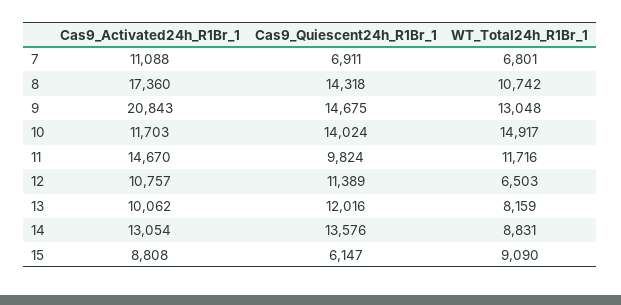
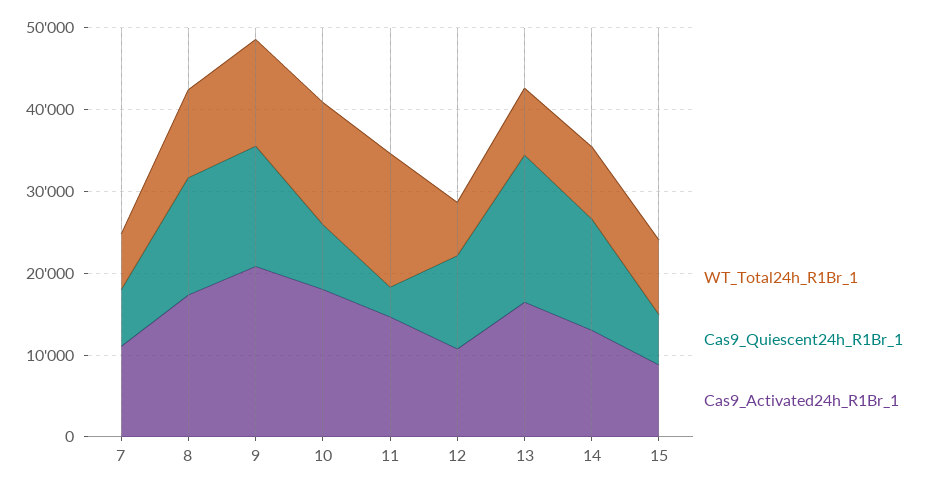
Cas9_Activated24h_R1Br_1, 10: 11703 -> 18000
Cas9_Quiescent24h_R1Br_1, 10: 14024 -> 8000
Cas9_Quiescent24h_R1Br_1, 11: 9824 -> 4000
WT_Total24h_R1Br_1, 11: 11716 -> 16000
Cas9_Activated24h_R1Br_1, 13: 10062 -> 16000
Cas9_Quiescent24h_R1Br_1, 13: 12016 -> 18000

